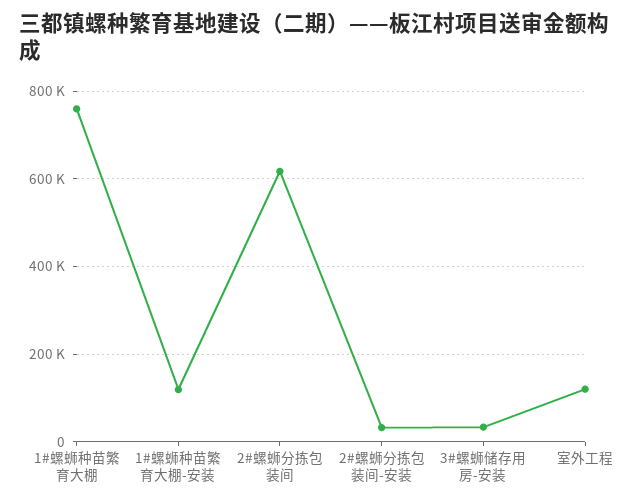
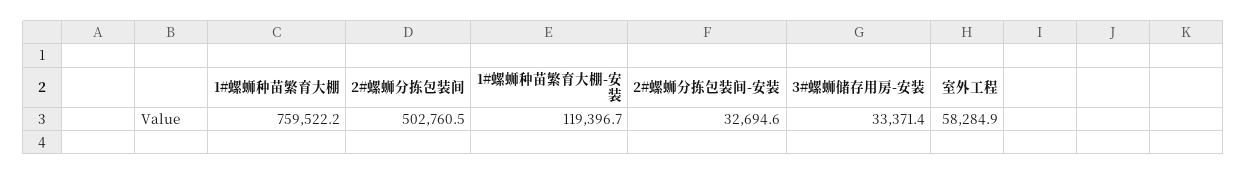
2#螺蛳分拣包装间: 620000 -> 502760.5
室外工程: 120000 -> 58284.9

